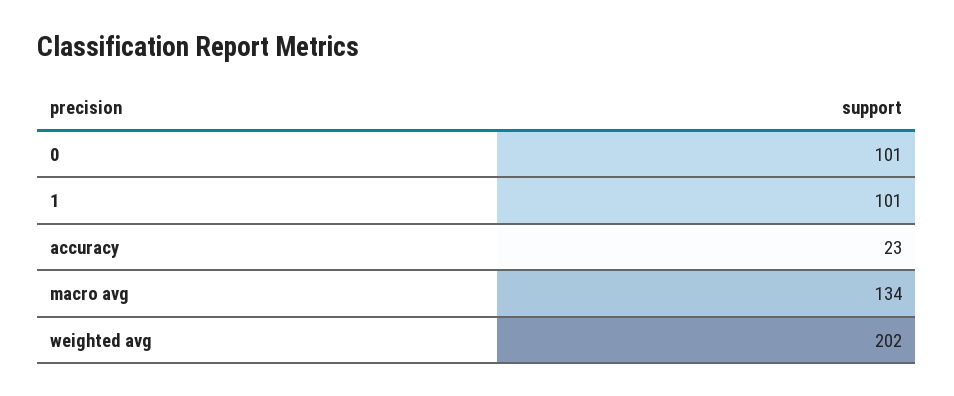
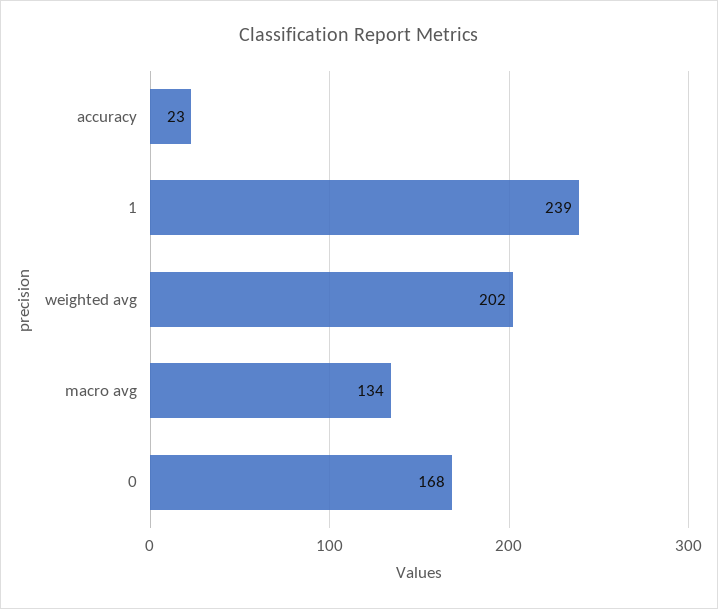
0: 101 -> 168
1: 101 -> 239

